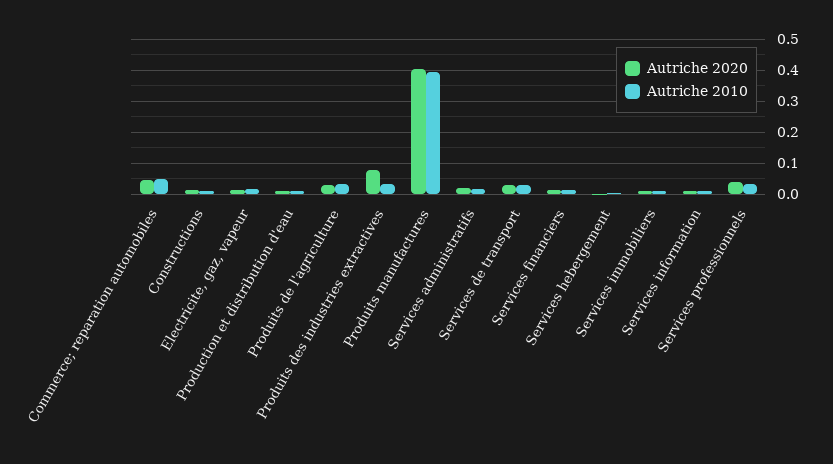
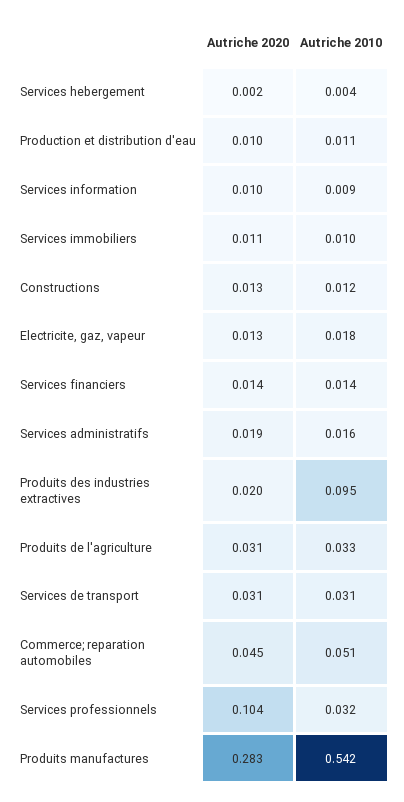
Autriche 2020, Produits des industries extractives: 0.08 -> 0.02
Autriche 2010, Produits des industries extractives: 0.04 -> 0.095
Autriche 2020, Produits manufactures: 0.4 -> 0.283
Autriche 2010, Produits manufactures: 0.4 -> 0.542
Autriche 2020, Services professionnels: 0.04 -> 0.104

